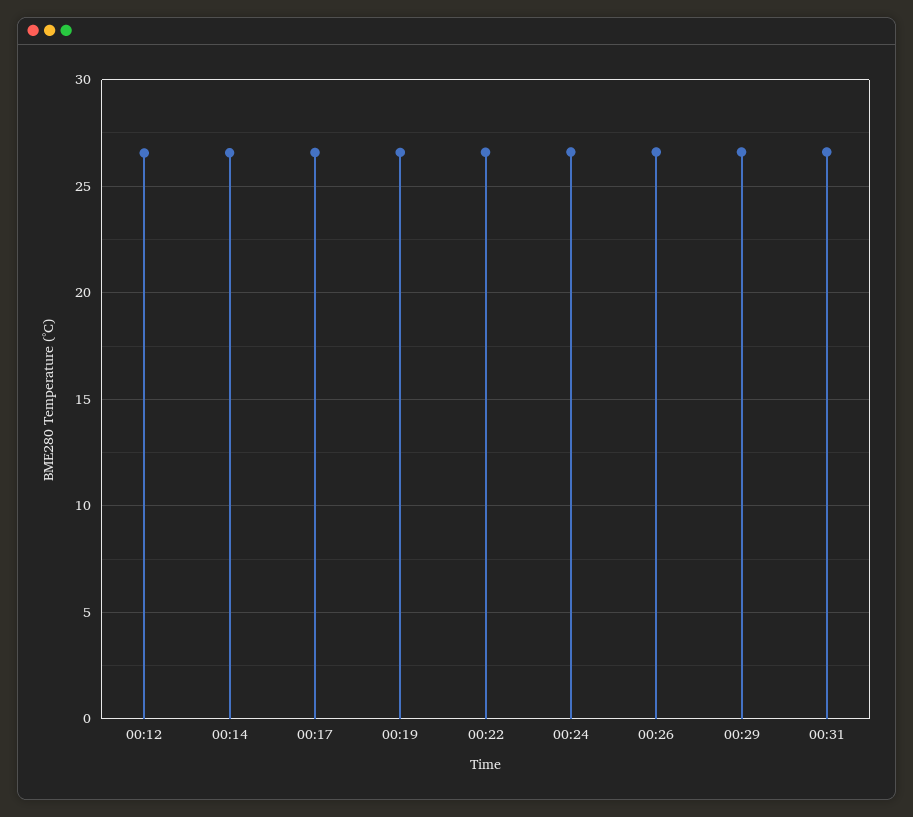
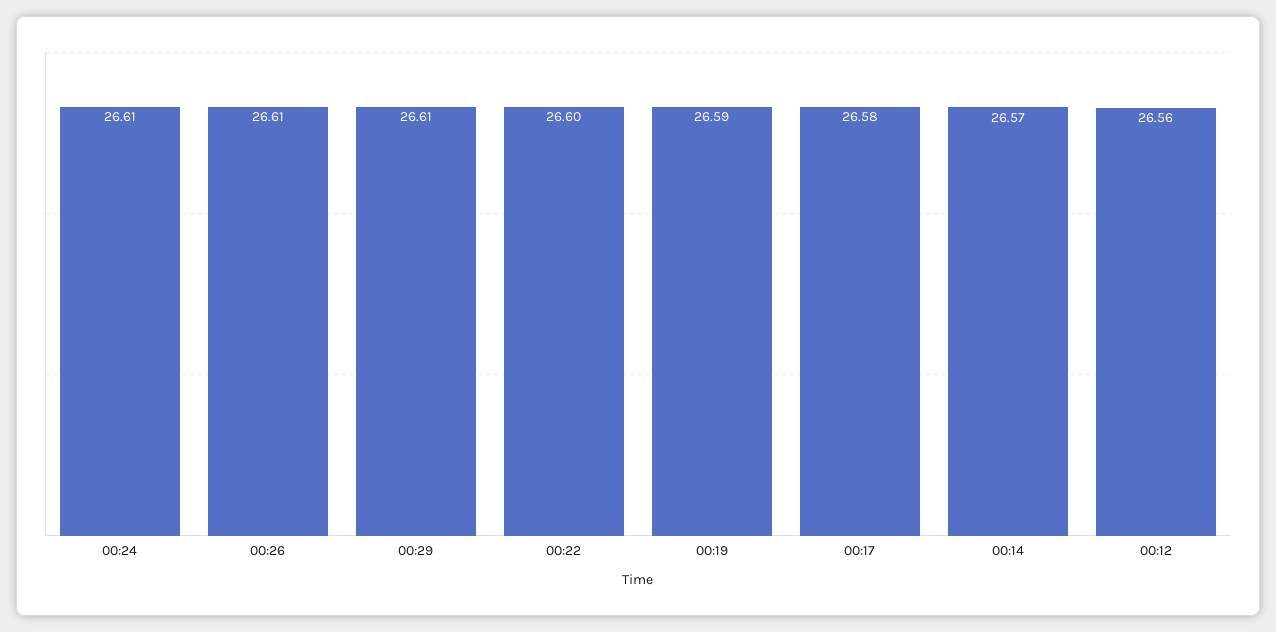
00:31: 26.5 -> none

